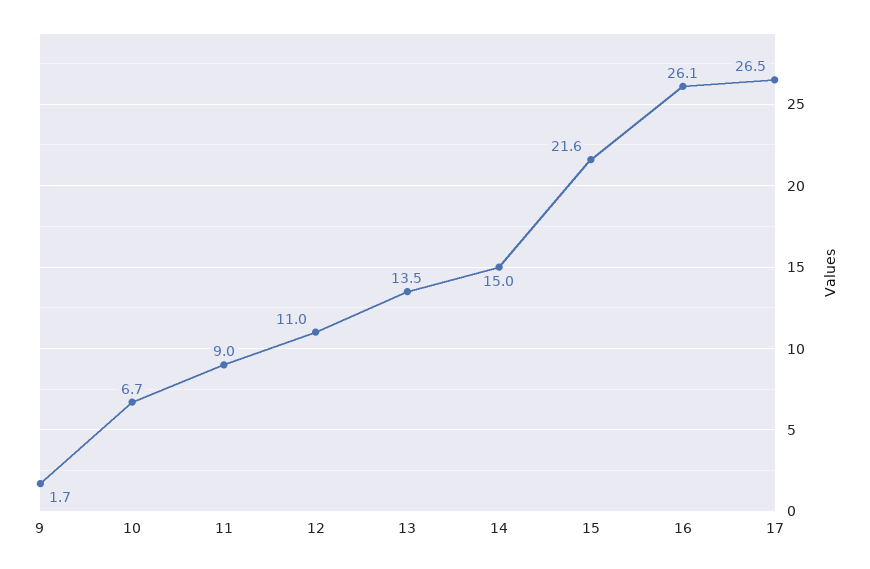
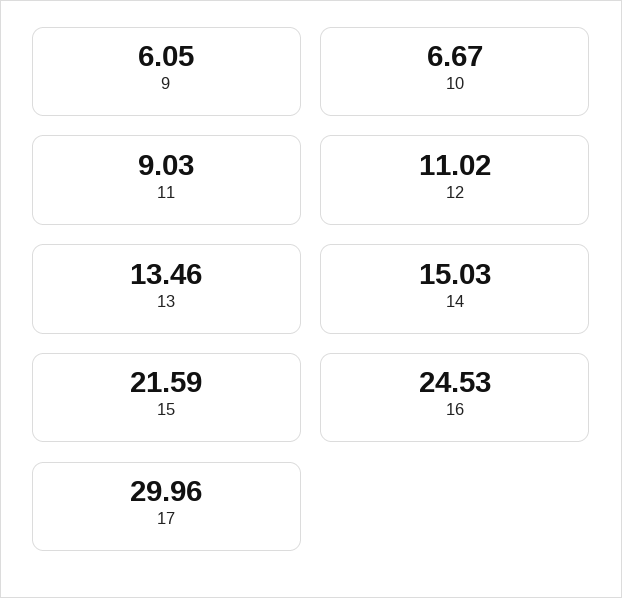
9: 1.7 -> 6.05
16: 26.1 -> 24.53
17: 26.5 -> 29.96

